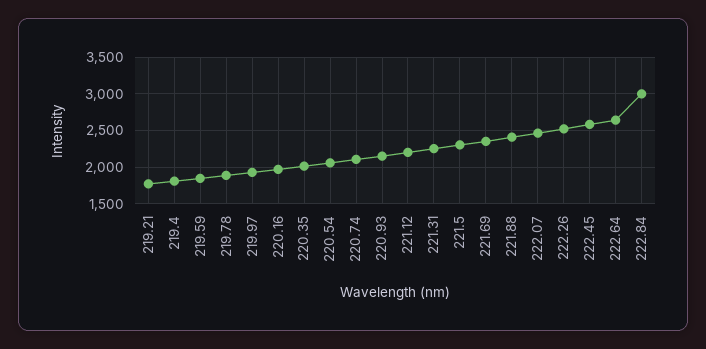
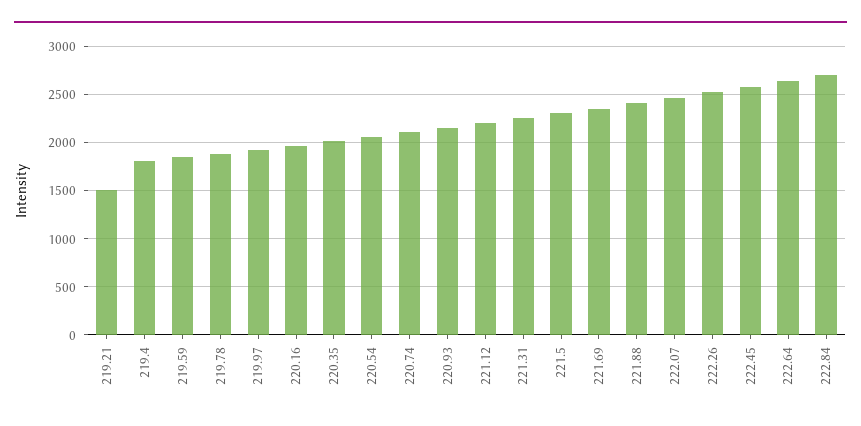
219.21: 1800 -> 1500
222.84: 3000 -> 2700

